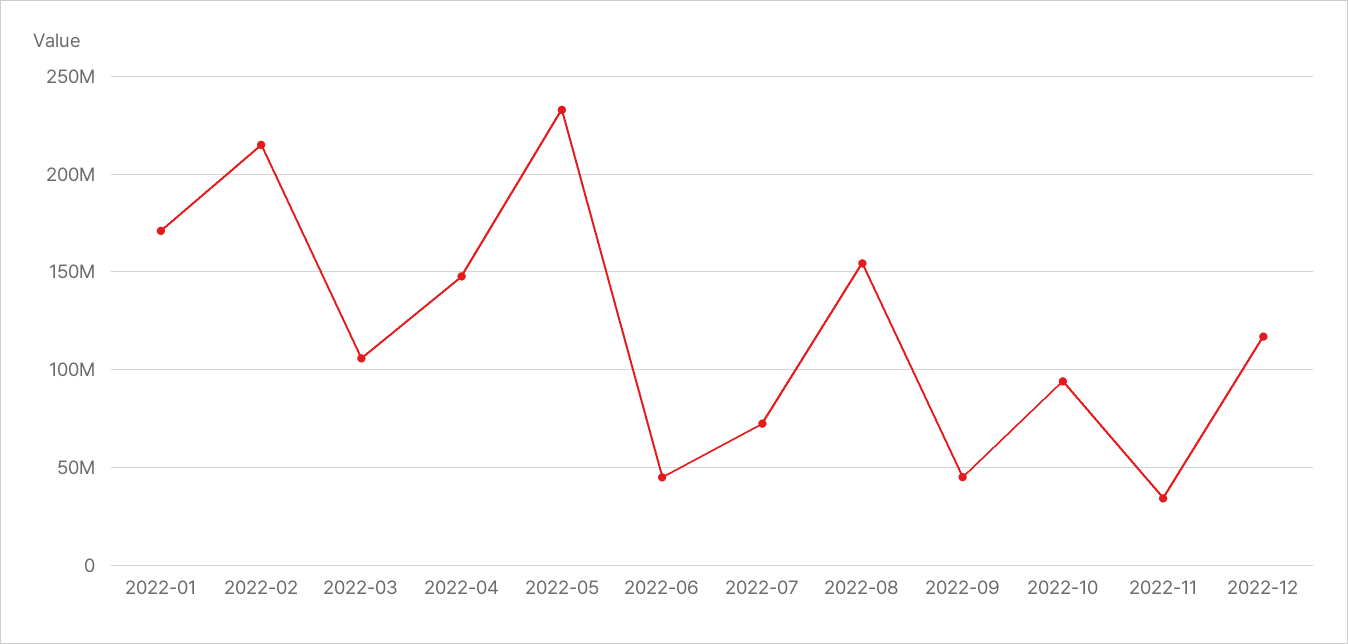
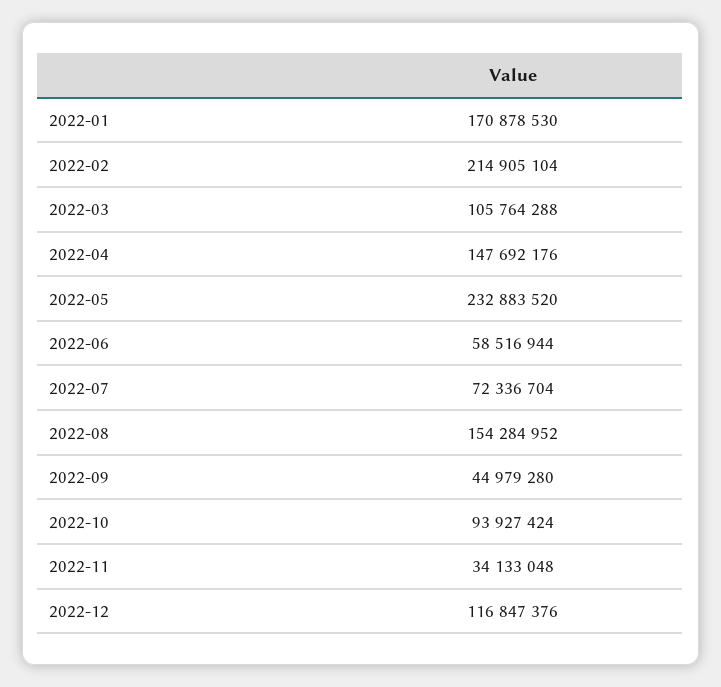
2022-06: 45000000 -> 58516944

